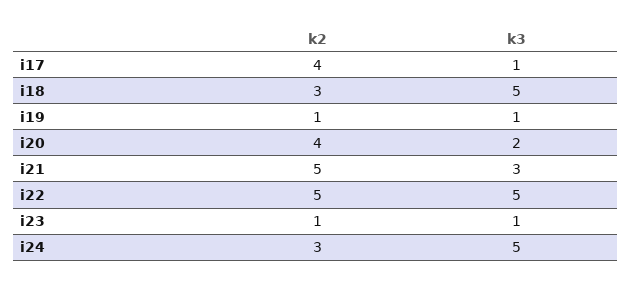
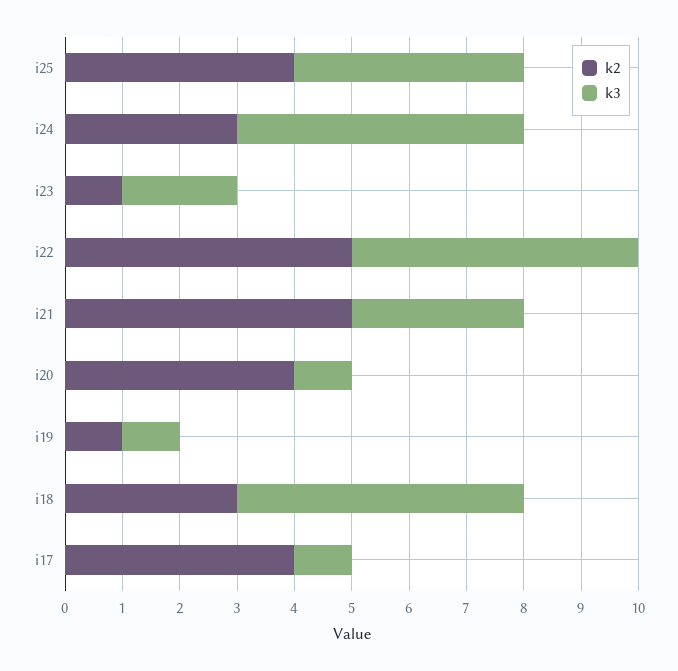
k3, i20: 2 -> 1
k3, i23: 1 -> 2
k2, i25: none -> 4
k3, i25: none -> 4

